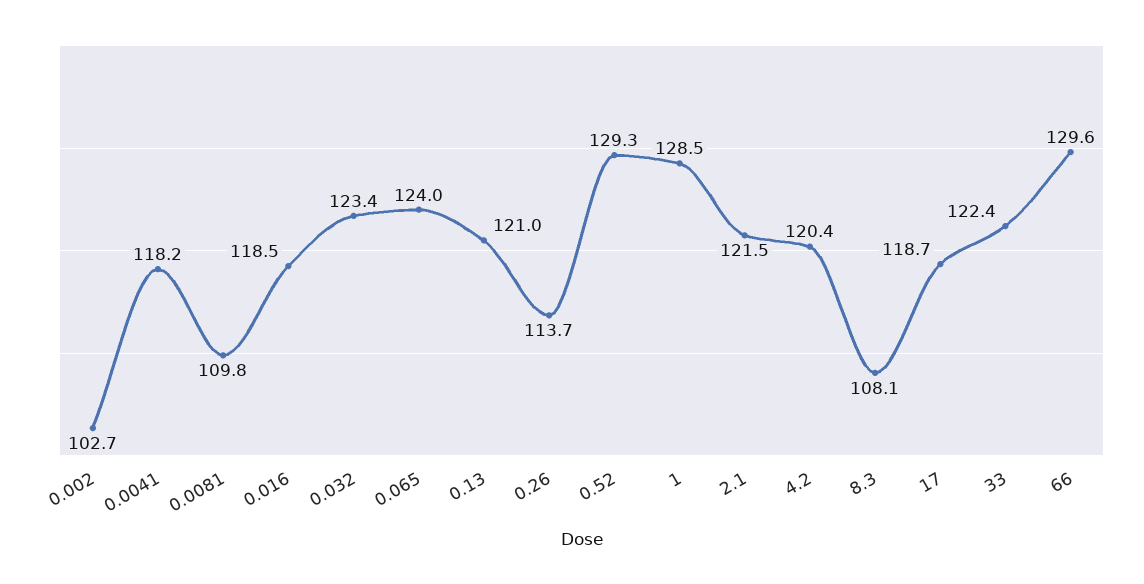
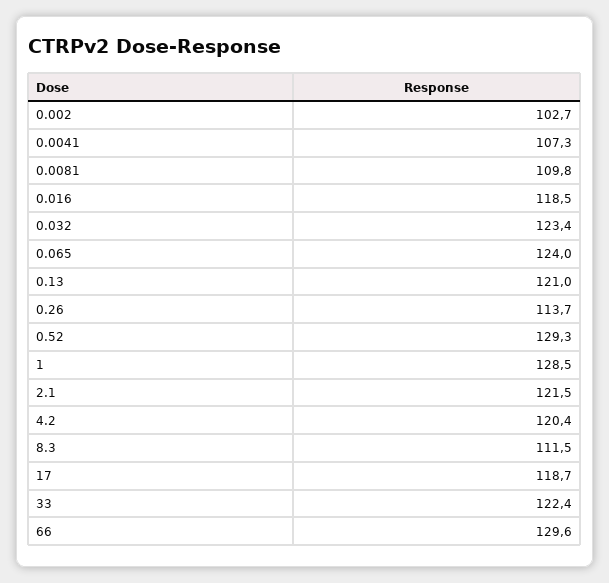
0.0041: 118.2 -> 107.3
8.3: 108.1 -> 111.5

